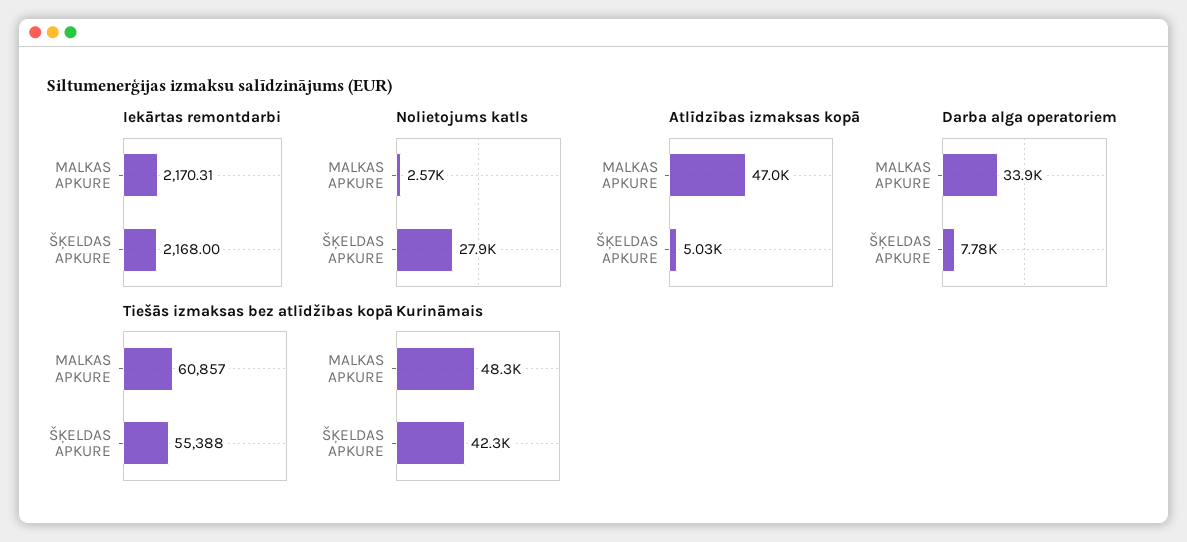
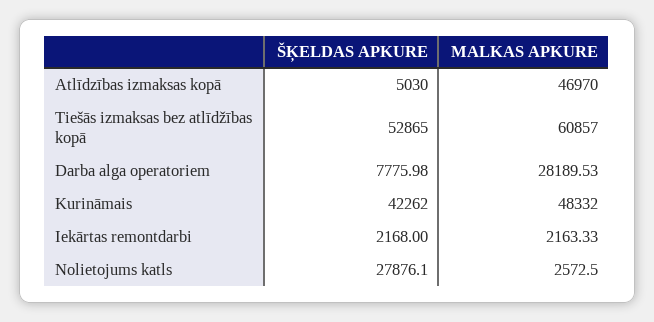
Iekārtas remontdarbi, MALKAS APKURE: 2170.31 -> 2163.33
Darba alga operatoriem, MALKAS APKURE: 33900 -> 28189.53
Tiešās izmaksas bez atlīdžības kopā, ŠĶELDAS APKURE: 55388 -> 52865

